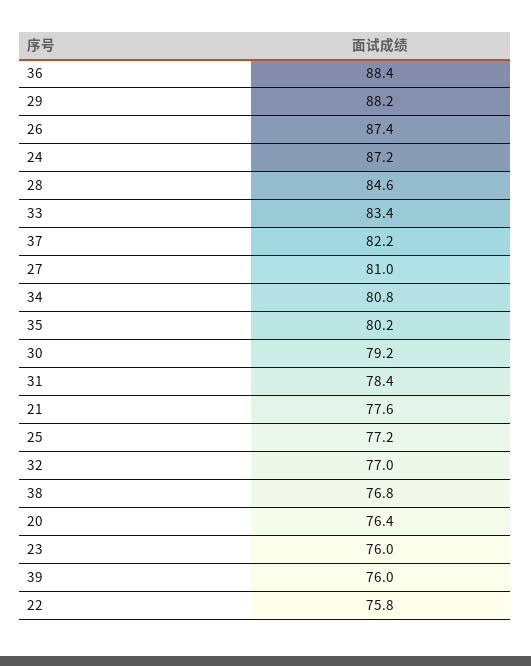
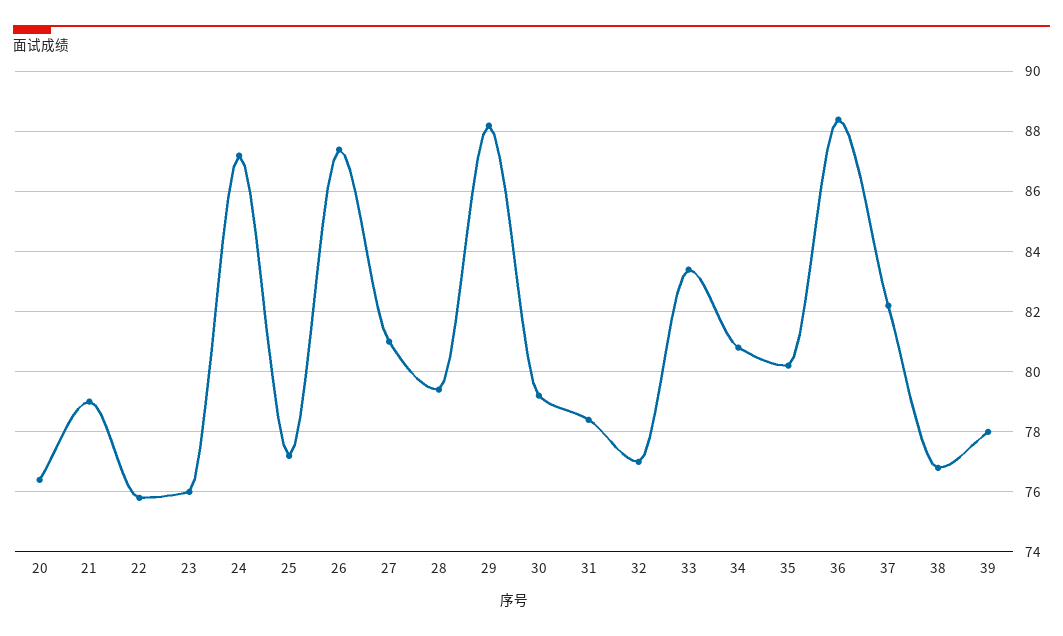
28: 84.6 -> 79.5
21: 77.6 -> 79
39: 76 -> 78

